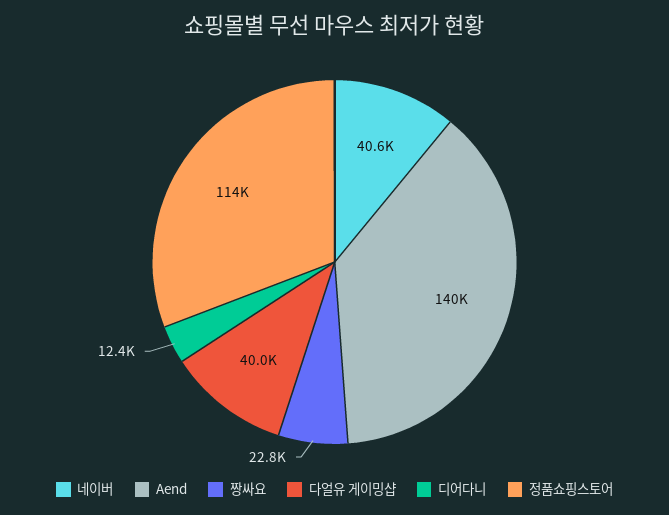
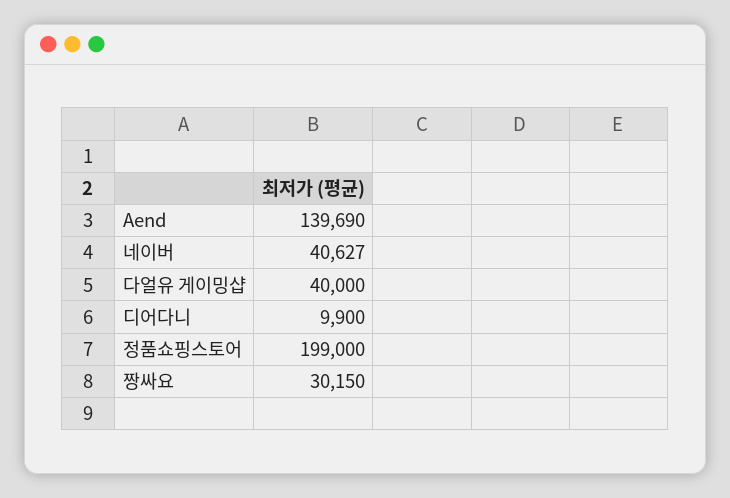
짱싸요: 22800 -> 30150
디어다니: 12400 -> 9900
정품쇼핑스토어: 114000 -> 199000

